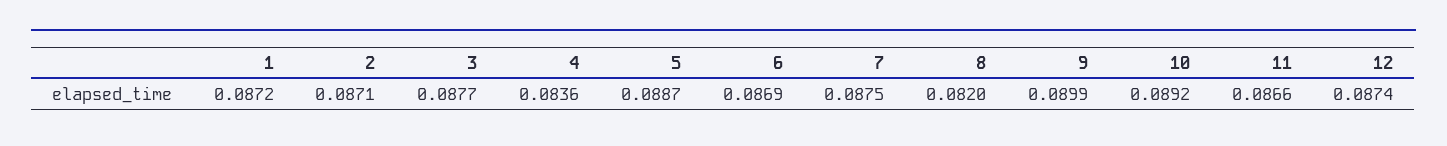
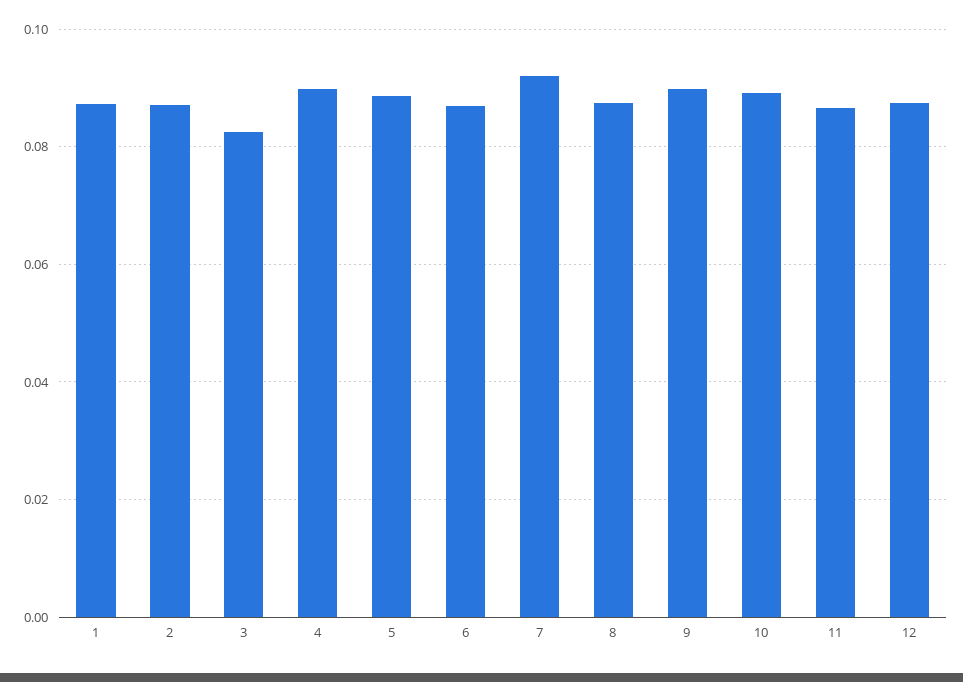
3: 0.0877 -> 0.082
4: 0.0836 -> 0.09
7: 0.0875 -> 0.092
8: 0.082 -> 0.088

